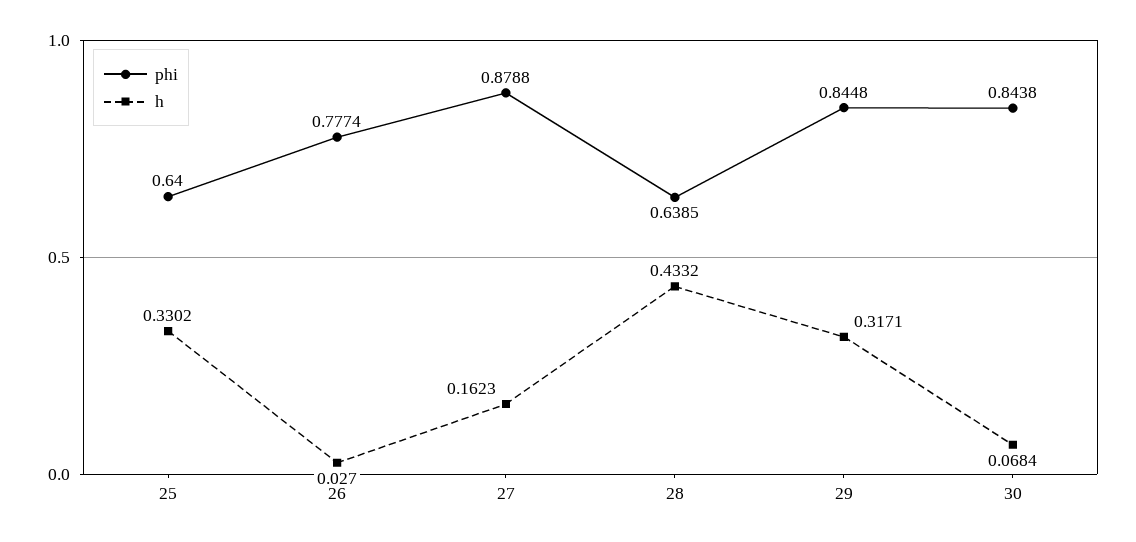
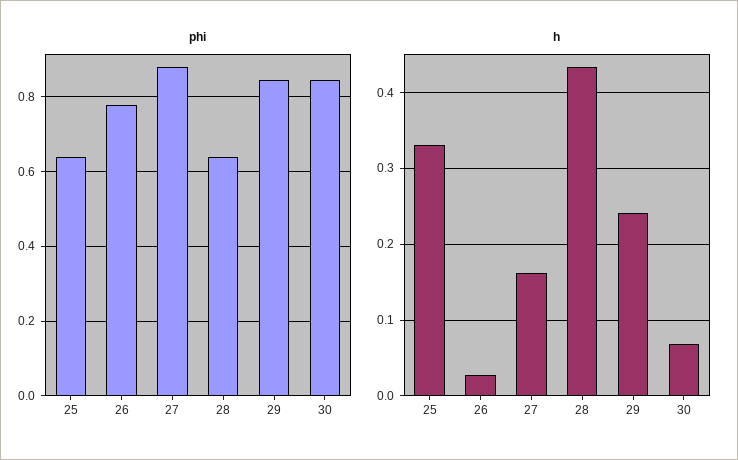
h, 29: 0.3171 -> 0.24

